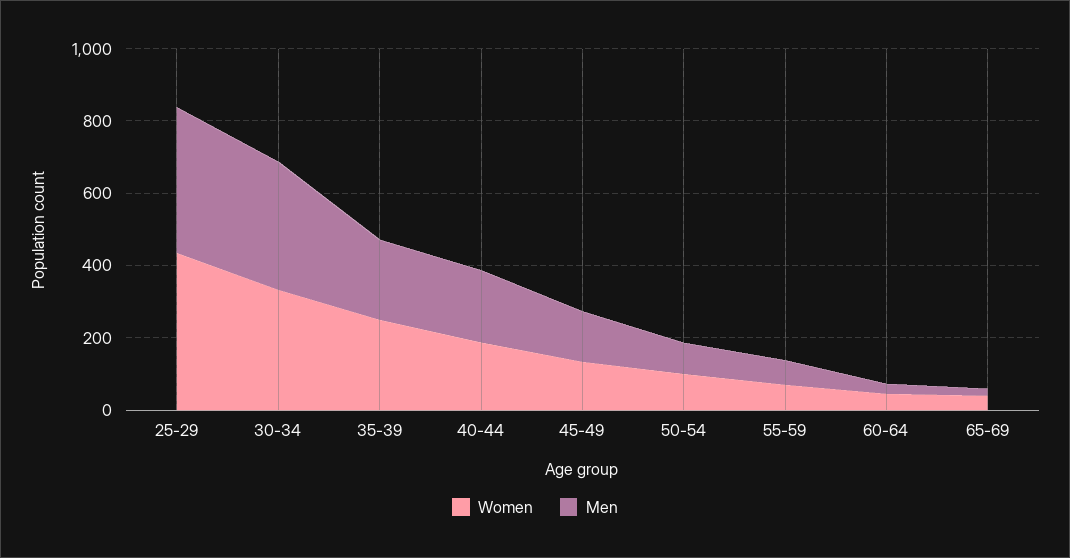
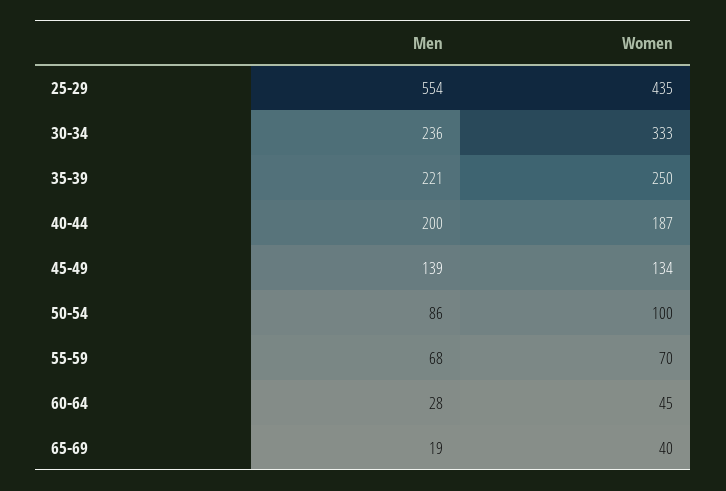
Men, 25-29: 400 -> 554
Men, 30-34: 350 -> 236

